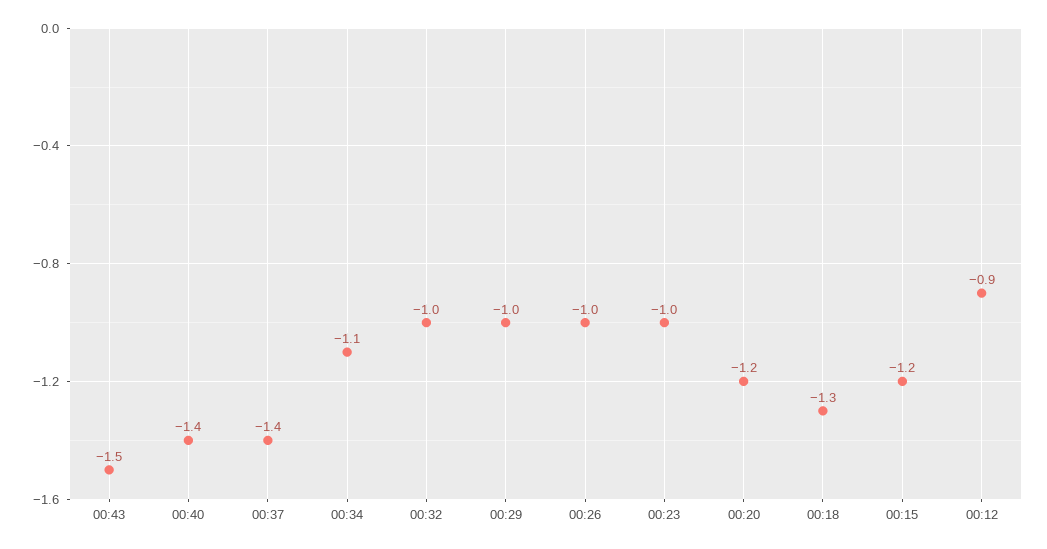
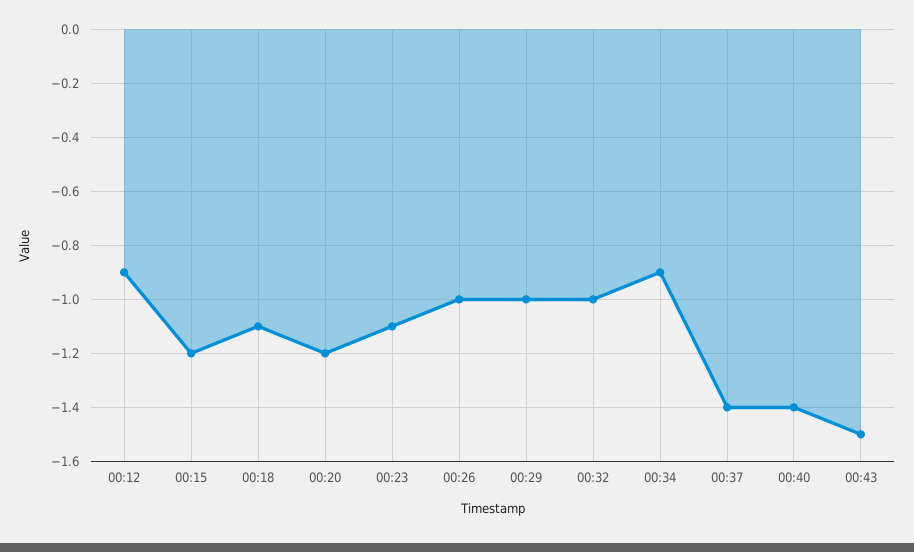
00:34: -1.1 -> -0.9
00:23: -1 -> -1.1
00:18: -1.3 -> -1.1

